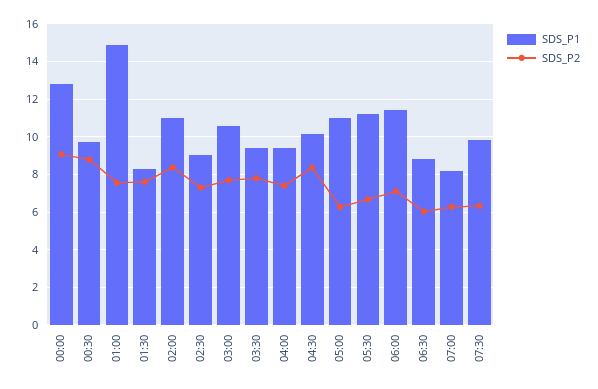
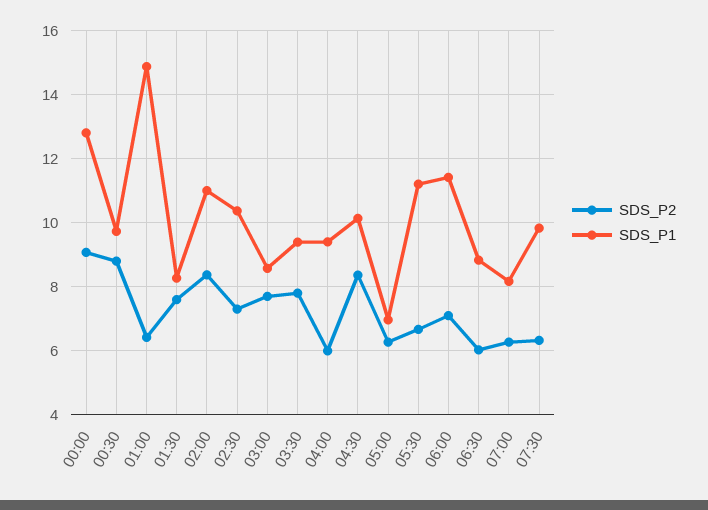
SDS_P2, 01:00: 7.5 -> 6.4
SDS_P1, 02:30: 9 -> 10.4
SDS_P1, 03:00: 10.5 -> 8.6
SDS_P2, 04:00: 7.5 -> 6
SDS_P1, 05:00: 11 -> 7

